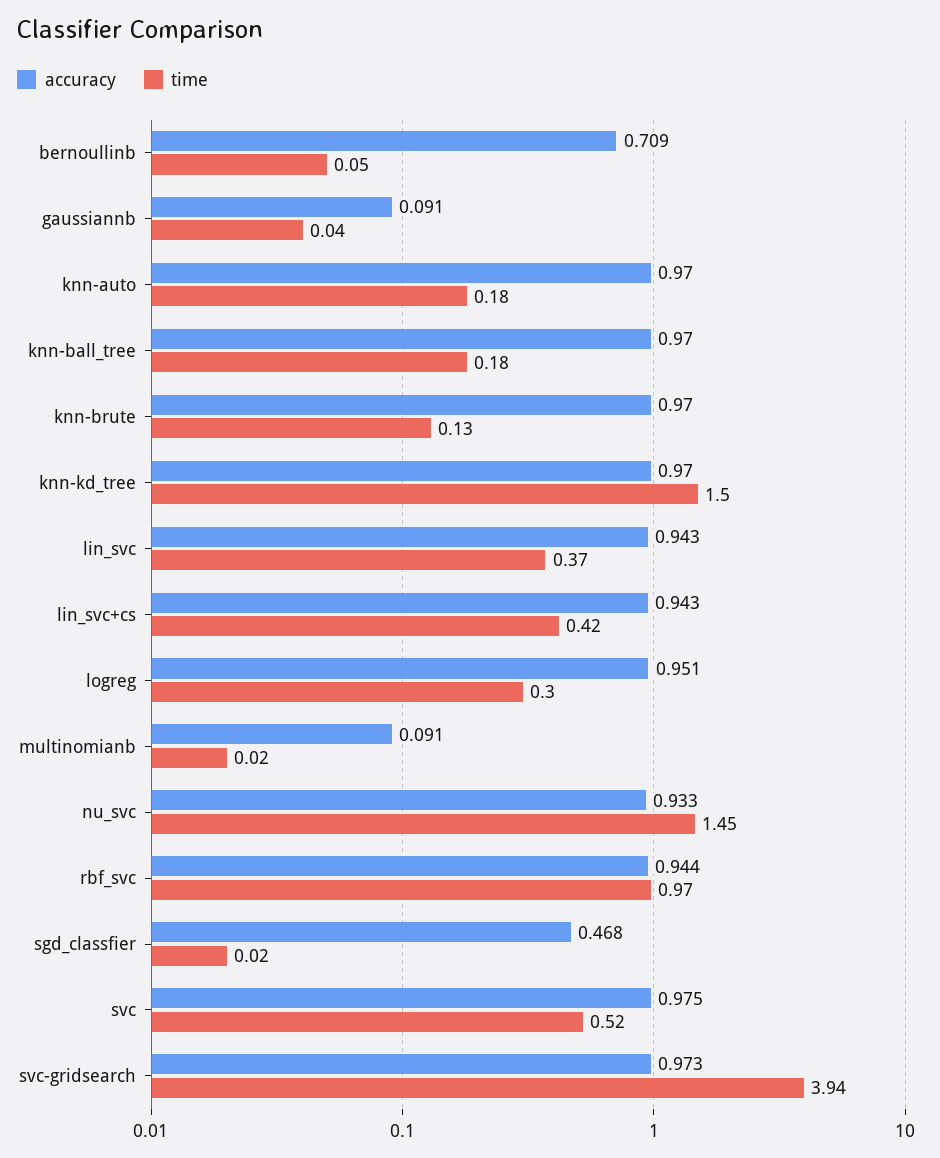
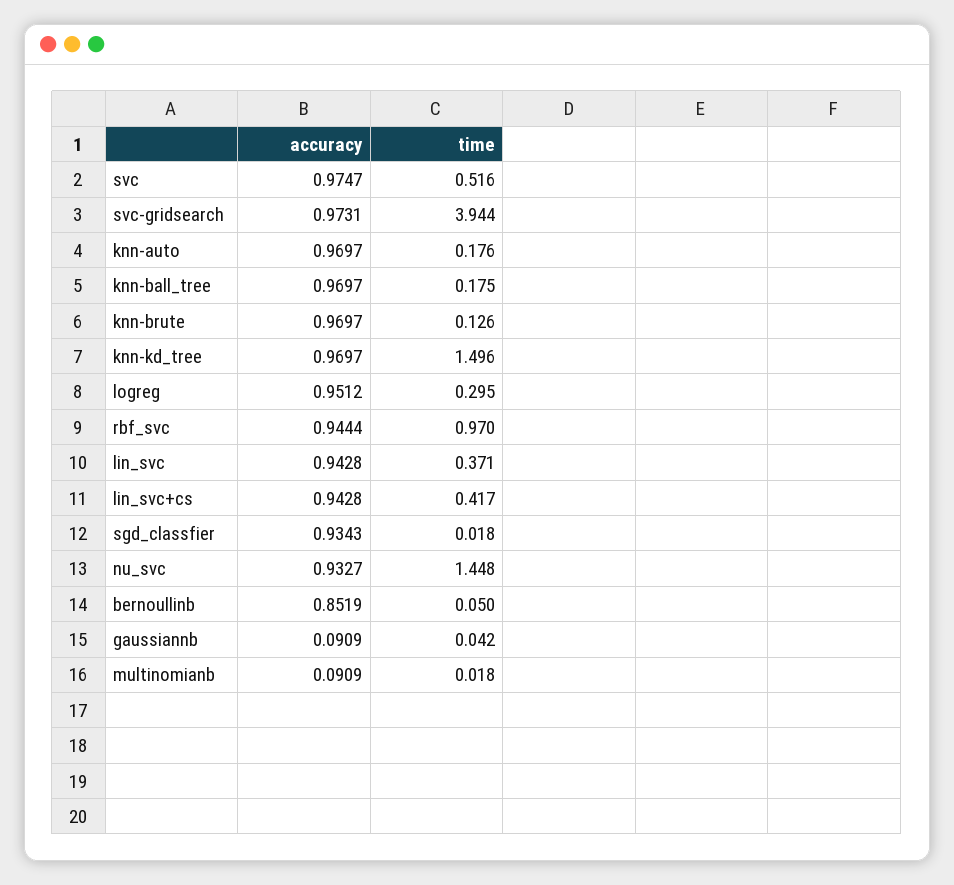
accuracy, bernoullinb: 0.709 -> 0.8519
accuracy, sgd_classfier: 0.468 -> 0.9343

